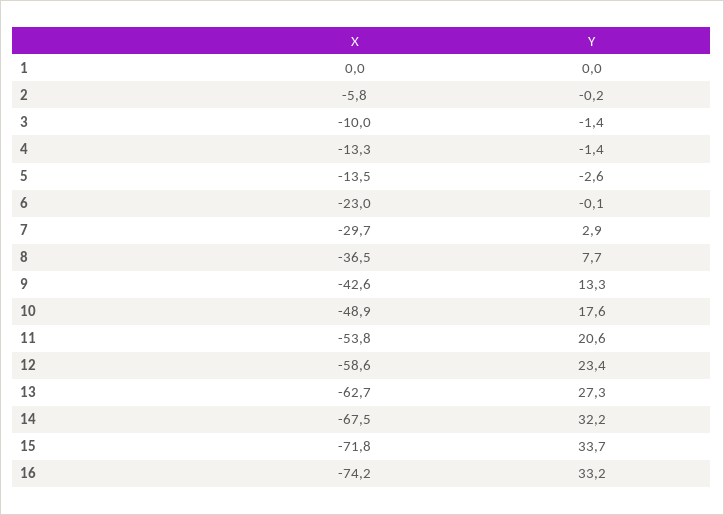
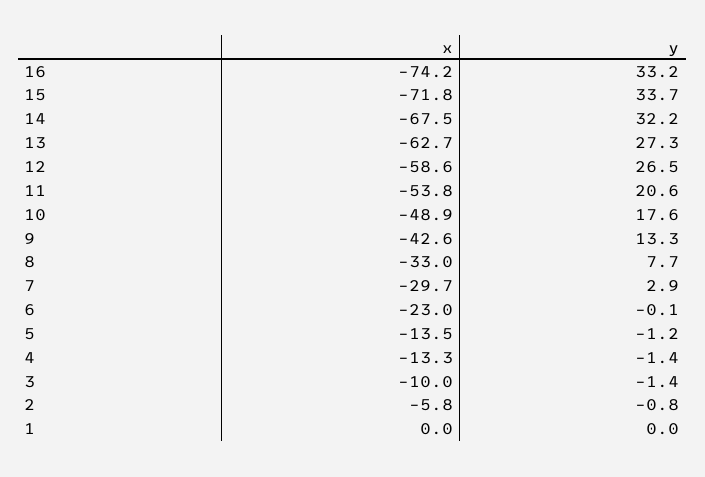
Y, 2: -0.2 -> -0.8
Y, 5: -2.6 -> -1.2
X, 8: -36.5 -> -33
Y, 12: 23.4 -> 26.5

